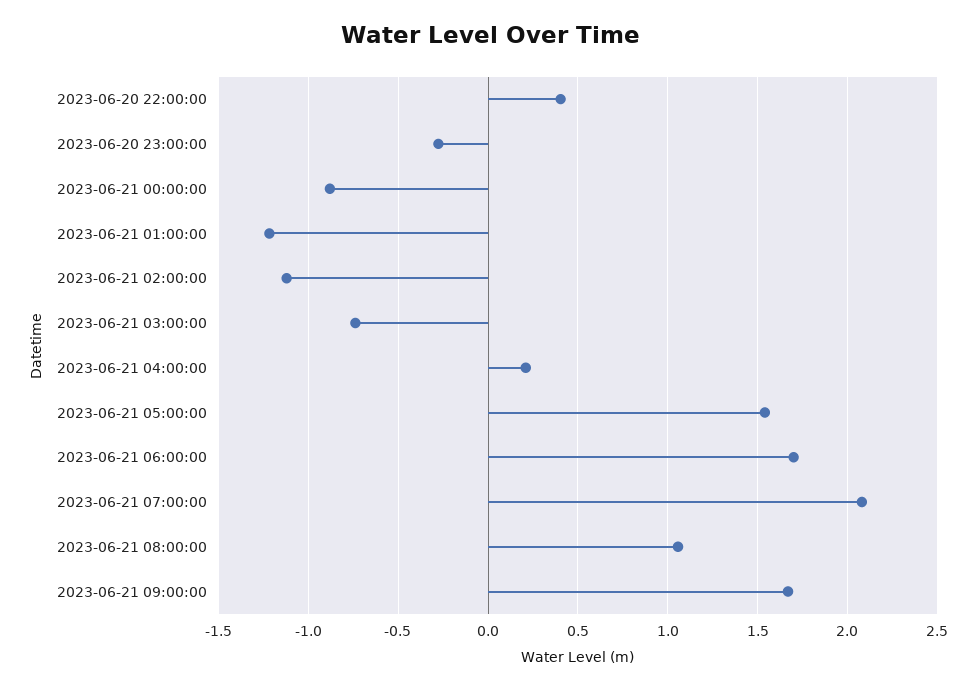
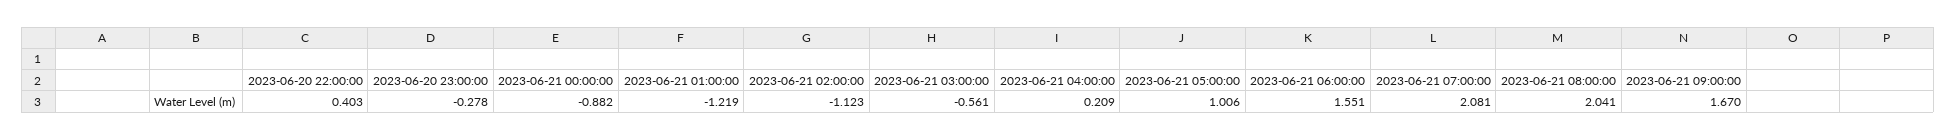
2023-06-21 03:00:00: -0.75 -> -0.561
2023-06-21 05:00:00: 1.55 -> 1.006
2023-06-21 06:00:00: 1.7 -> 1.551
2023-06-21 08:00:00: 1.05 -> 2.041

